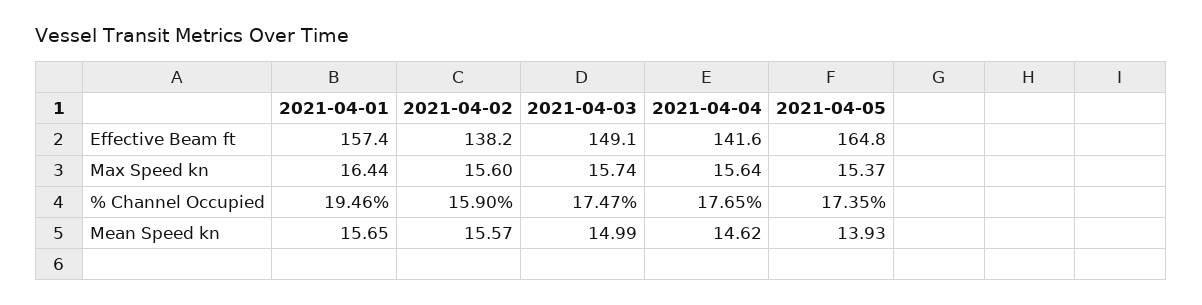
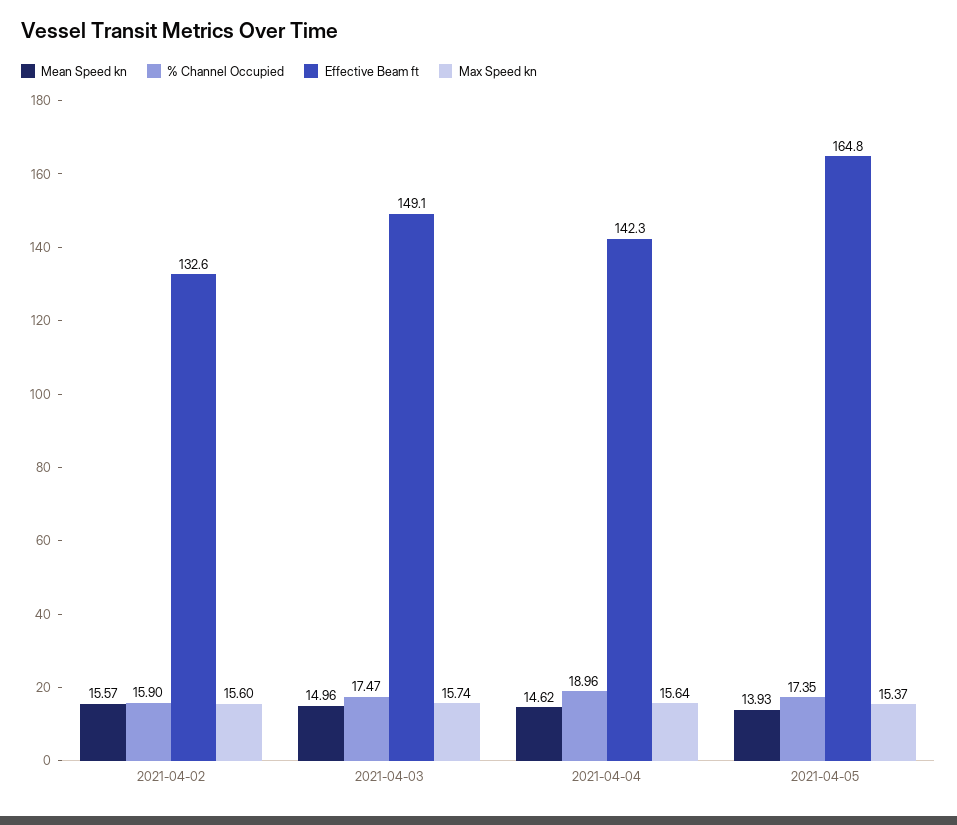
Effective Beam ft, 2021-04-01: 157.4 -> none
Effective Beam ft, 2021-04-02: 138.2 -> 132.6
Effective Beam ft, 2021-04-04: 141.6 -> 142.3
Max Speed kn, 2021-04-01: 16.44 -> none
% Channel Occupied, 2021-04-01: 19.46 -> none
% Channel Occupied, 2021-04-04: 17.65 -> 18.96
Mean Speed kn, 2021-04-01: 15.65 -> none
Mean Speed kn, 2021-04-03: 14.99 -> 14.96

